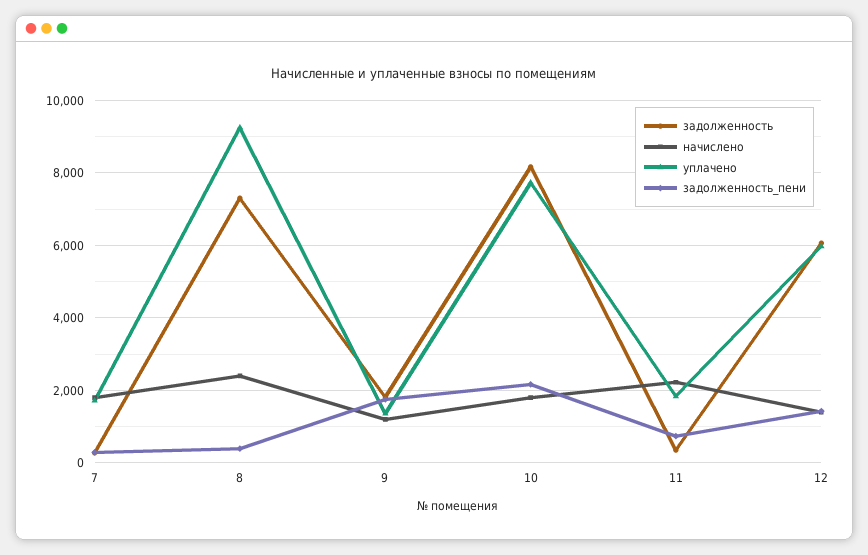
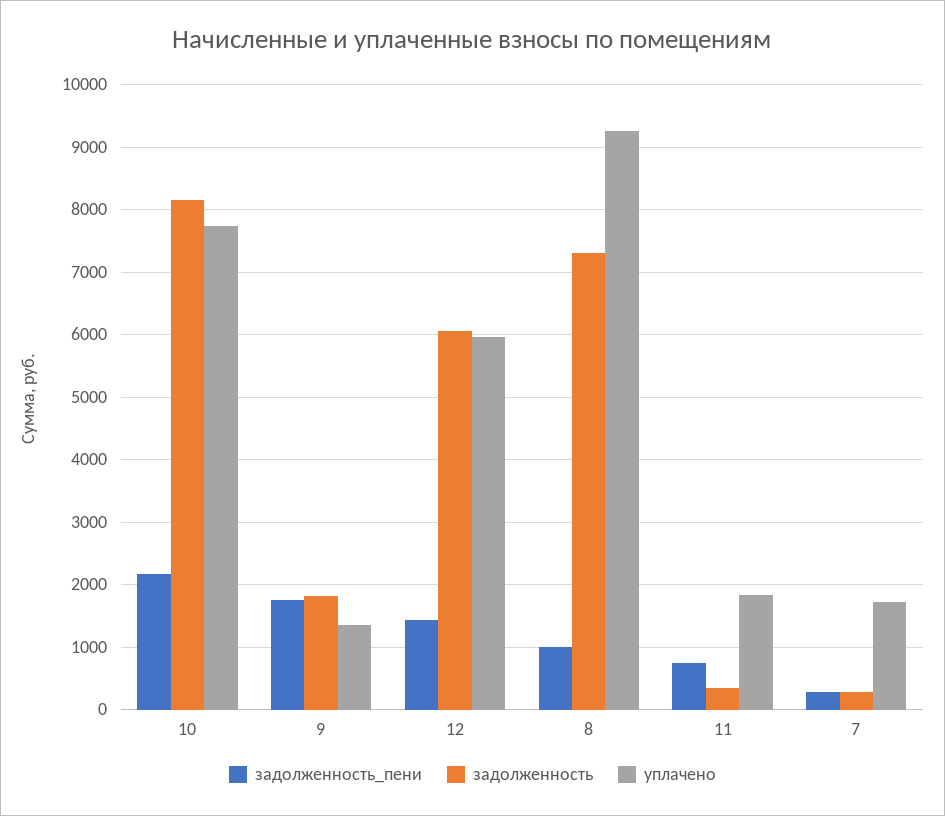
начислено, 7: 1800 -> none
начислено, 8: 2400 -> none
задолженность_пени, 8: 400 -> 1000
начислено, 9: 1200 -> none
начислено, 10: 1800 -> none
начислено, 11: 2200 -> none
начислено, 12: 1400 -> none

